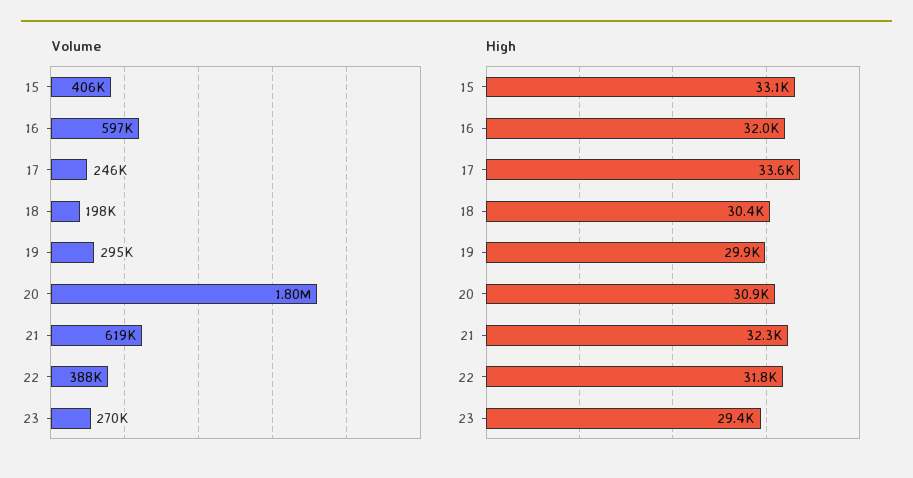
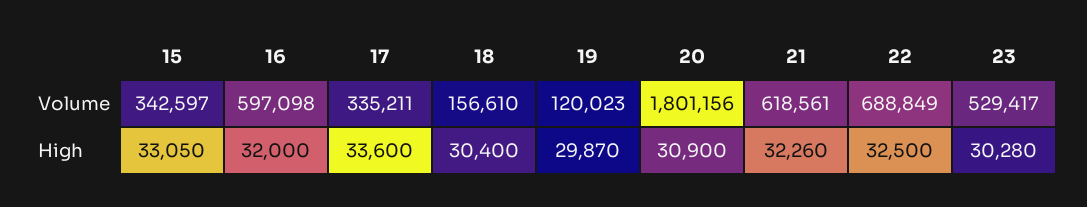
Volume, 15: 406000 -> 342597
Volume, 17: 246000 -> 335211
Volume, 18: 198000 -> 156610
Volume, 19: 295000 -> 120023
Volume, 22: 388000 -> 688849
Volume, 23: 270000 -> 529417
High, 22: 31800 -> 32500
High, 23: 29400 -> 30280

